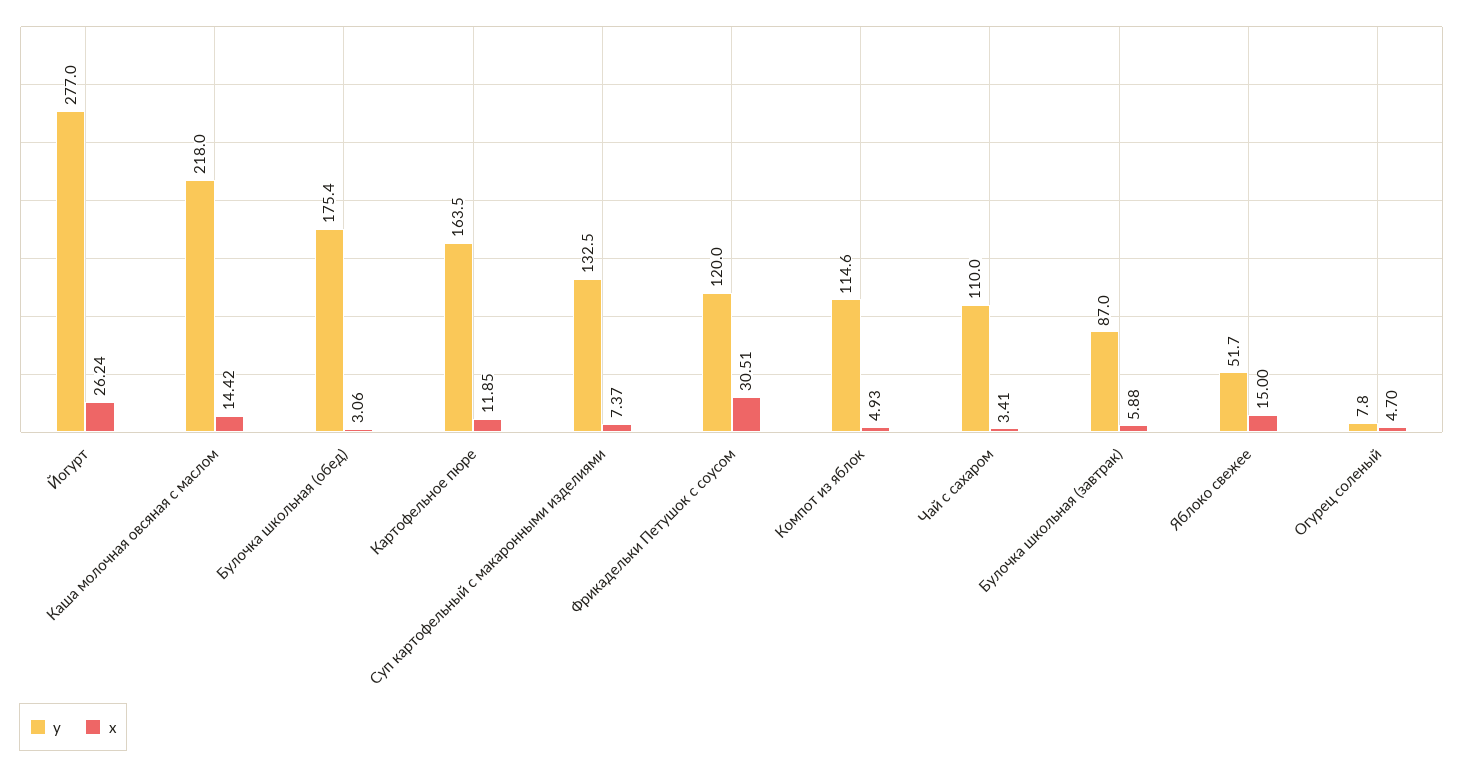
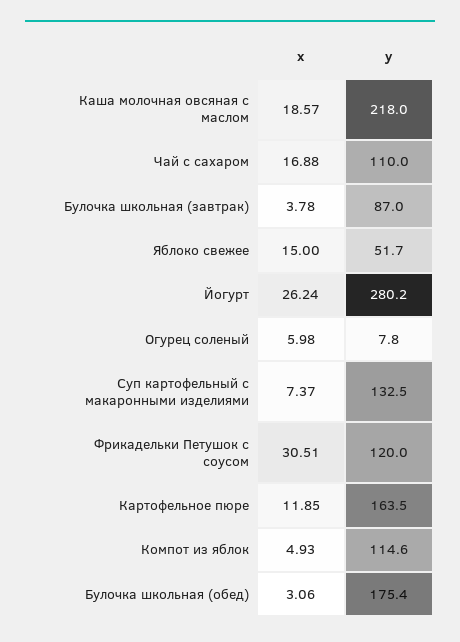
y, Йогурт: 277 -> 280.2
x, Каша молочная овсяная с маслом: 14.42 -> 18.57
x, Чай с сахаром: 3.41 -> 16.88
x, Булочка школьная (завтрак): 5.88 -> 3.78
x, Огурец соленый: 4.7 -> 5.98

